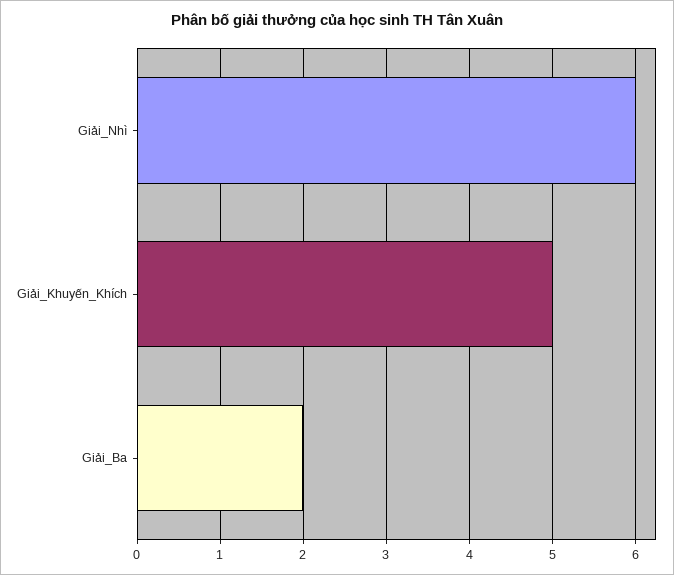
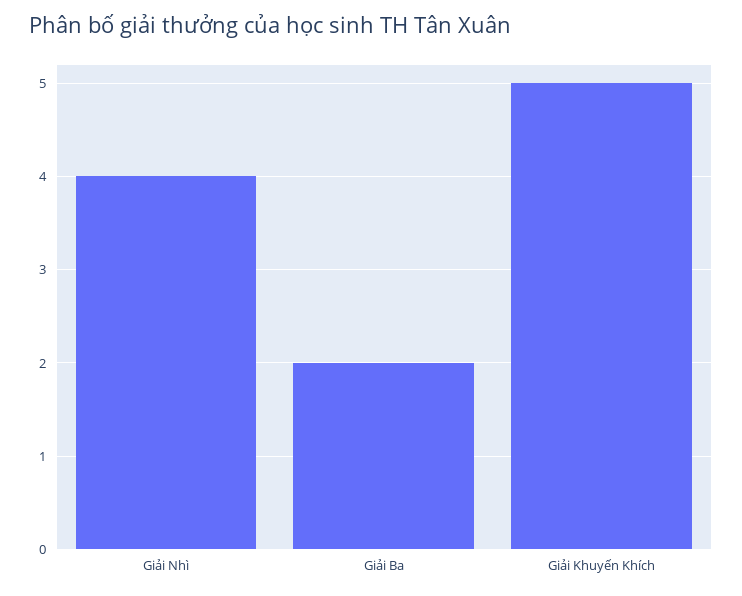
Giải_Nhì: 6 -> 4

